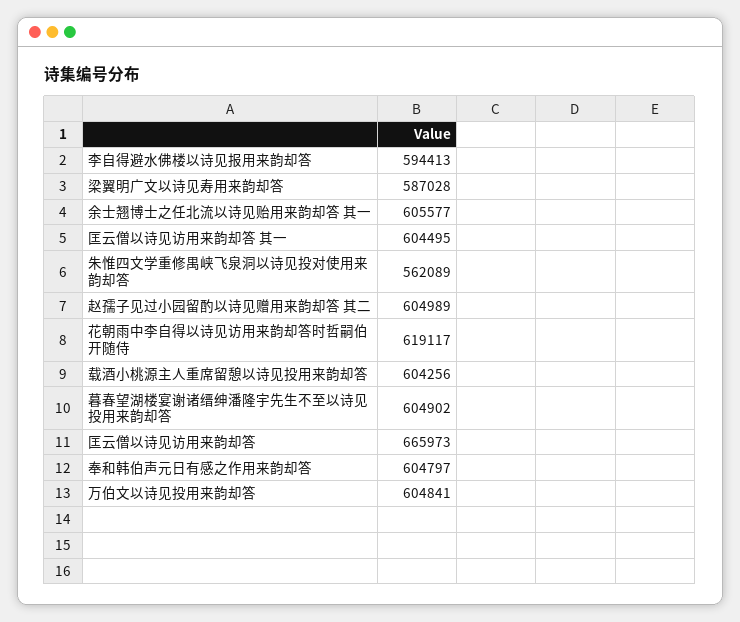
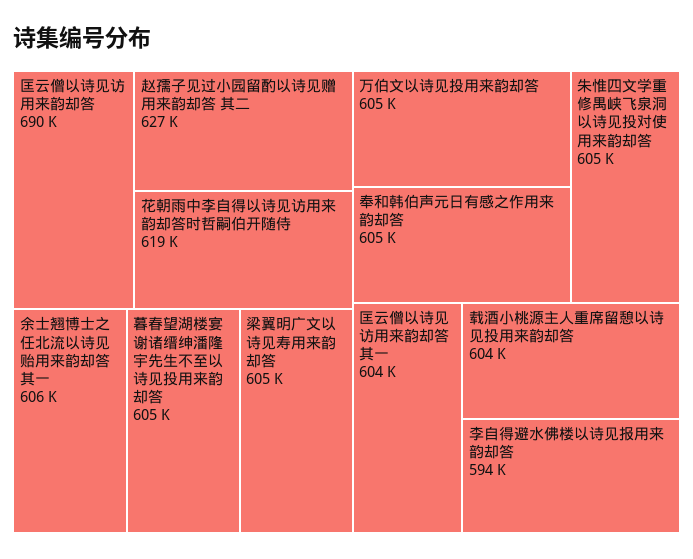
梁翼明广文以诗见寿用来韵却答: 587028 -> 605000
朱惟四文学重修禺峡飞泉洞以诗见投对使用来韵却答: 562089 -> 605000
赵孺子见过小园留酌以诗见赠用来韵却答 其二: 604989 -> 627000
匡云僧以诗见访用来韵却答: 665973 -> 690000

